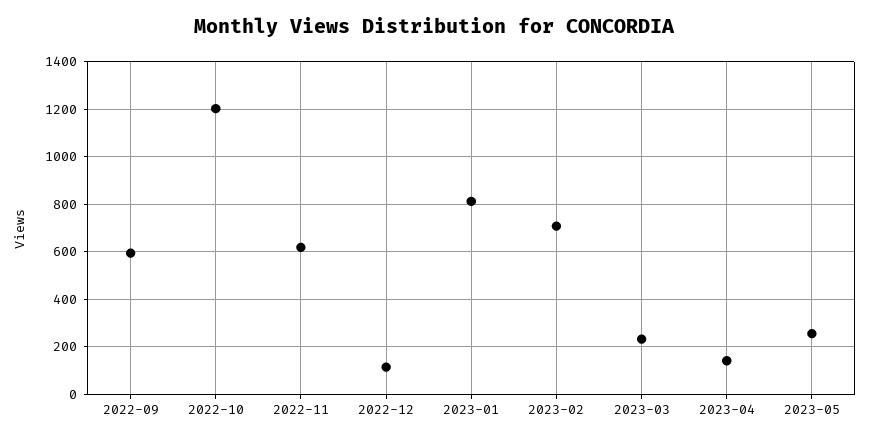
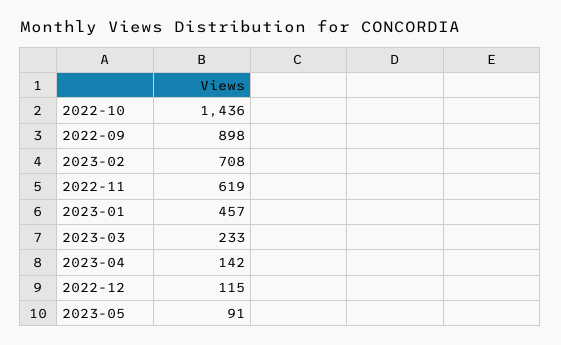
2022-09: 600 -> 898
2022-10: 1200 -> 1436
2023-01: 800 -> 457
2023-05: 250 -> 91

